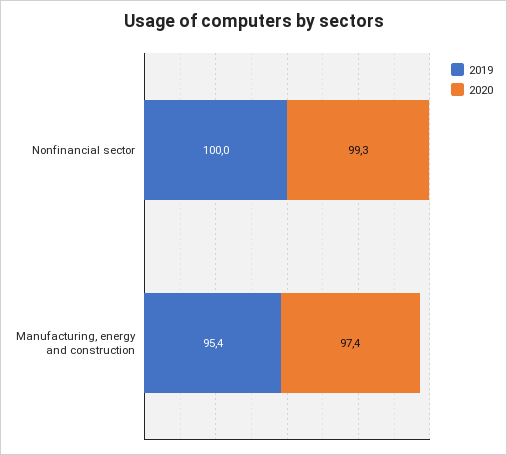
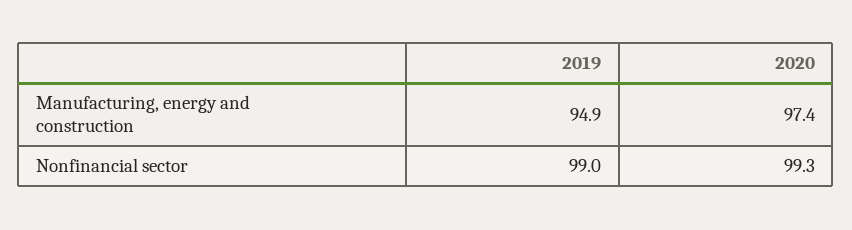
2019, Nonfinancial sector: 100 -> 99
2019, Manufacturing, energy and construction: 95.4 -> 94.9

